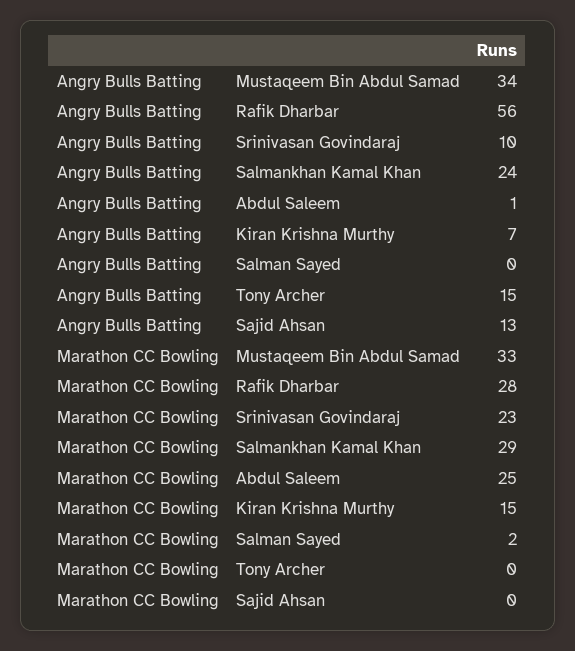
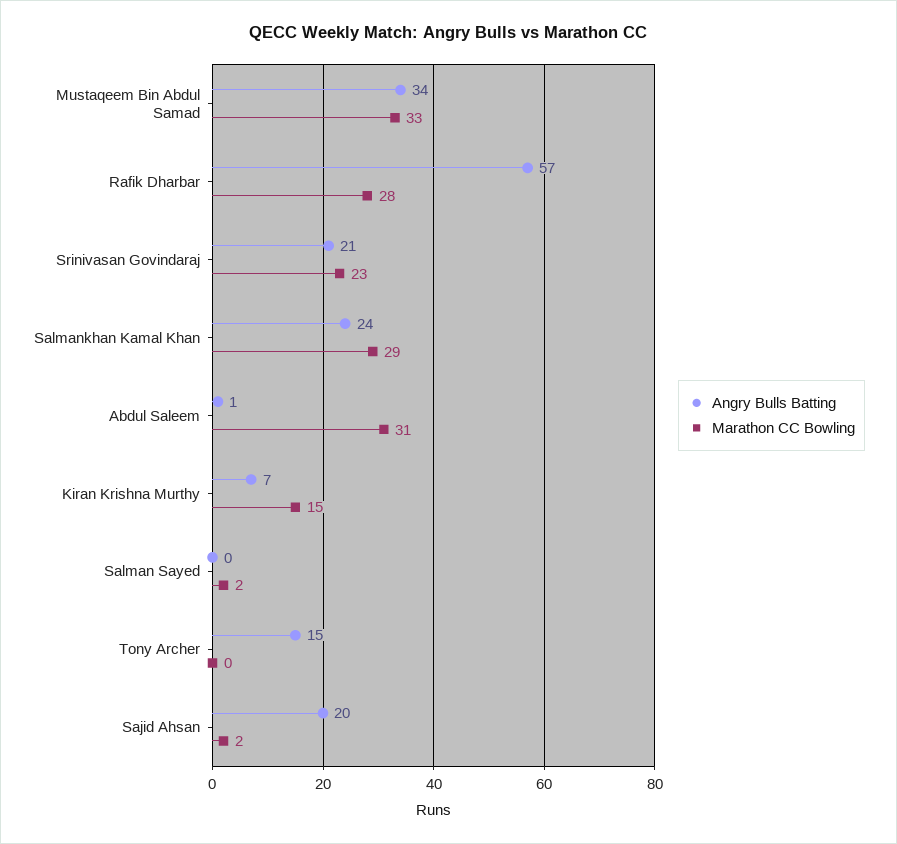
Angry Bulls Batting, Rafik Dharbar: 56 -> 57
Angry Bulls Batting, Srinivasan Govindaraj: 10 -> 21
Angry Bulls Batting, Sajid Ahsan: 13 -> 20
Marathon CC Bowling, Abdul Saleem: 25 -> 31
Marathon CC Bowling, Sajid Ahsan: 0 -> 2

